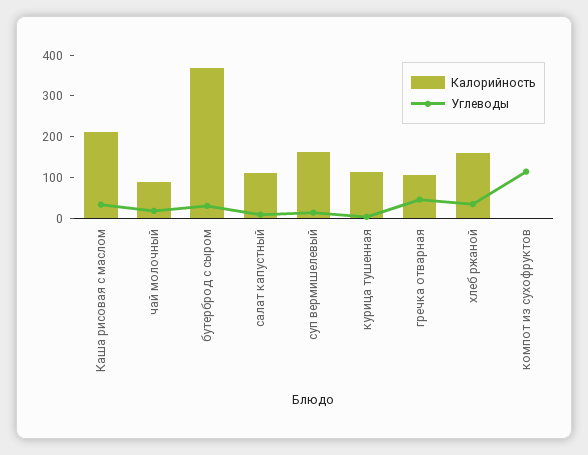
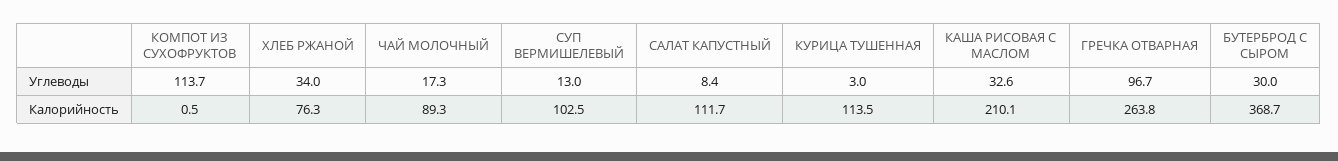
Калорийность, суп вермишелевый: 160 -> 102.5
Калорийность, гречка отварная: 100 -> 263.8
Углеводы, гречка отварная: 40 -> 96.7
Калорийность, хлеб ржаной: 160 -> 76.3

